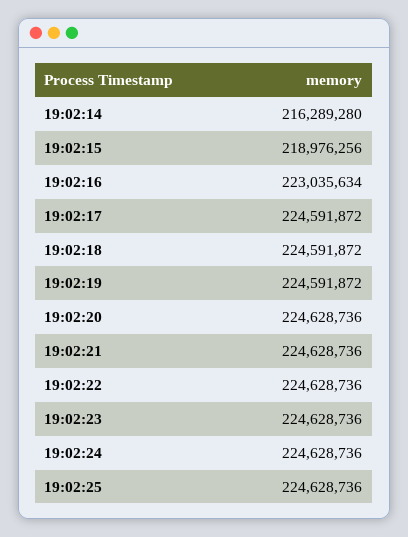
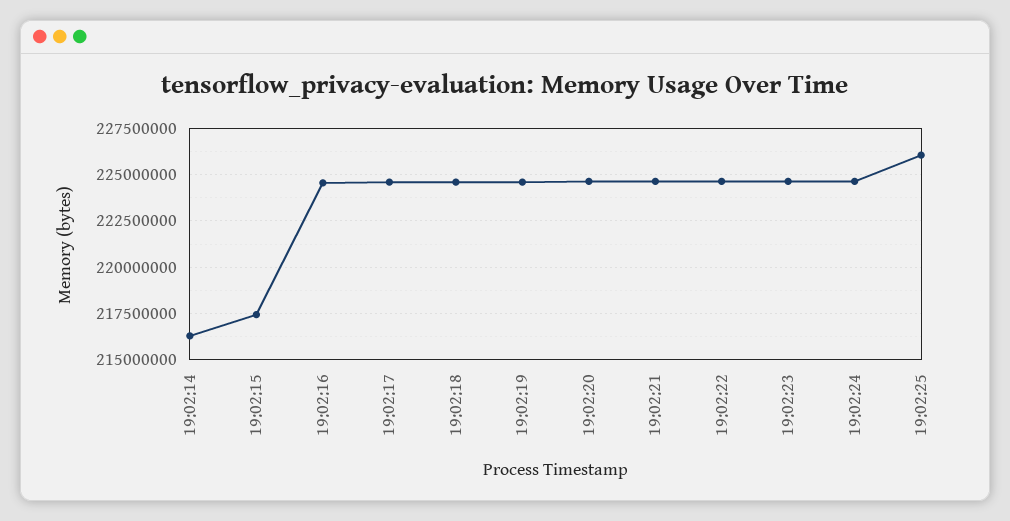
19:02:15: 218976256 -> 217500000
19:02:16: 223035634 -> 224500000
19:02:25: 224628736 -> 226000000

